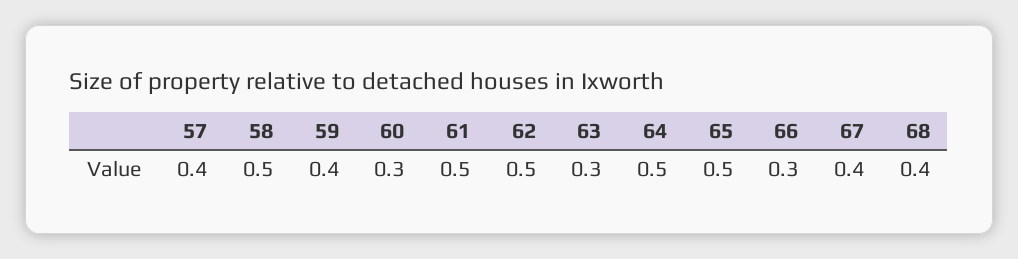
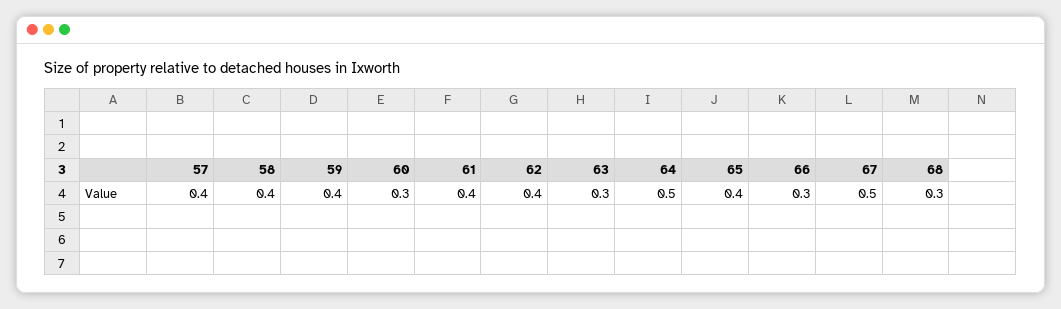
58: 0.5 -> 0.4
61: 0.5 -> 0.4
62: 0.5 -> 0.4
65: 0.5 -> 0.4
67: 0.4 -> 0.5
68: 0.4 -> 0.3

